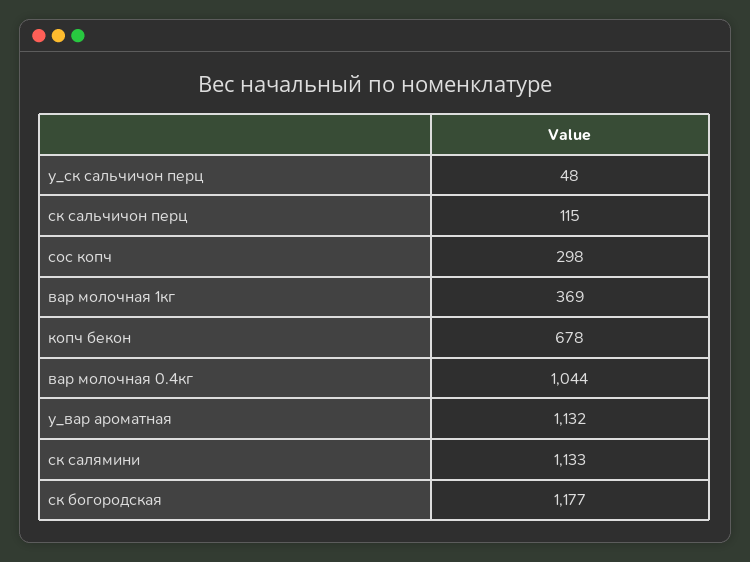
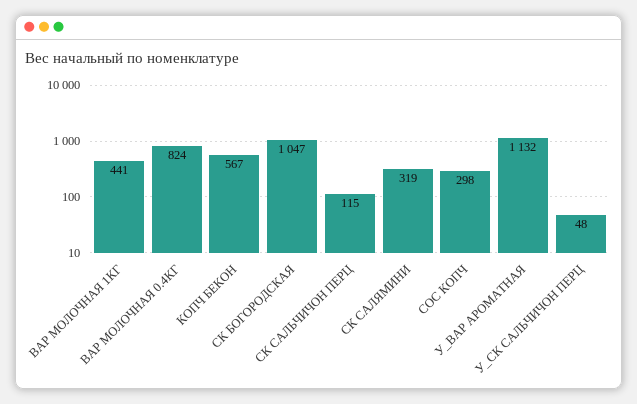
вар молочная 1кг: 369 -> 441
копч бекон: 678 -> 567
вар молочная 0.4кг: 1044 -> 824
ск салямини: 1133 -> 319
ск богородская: 1177 -> 1047

